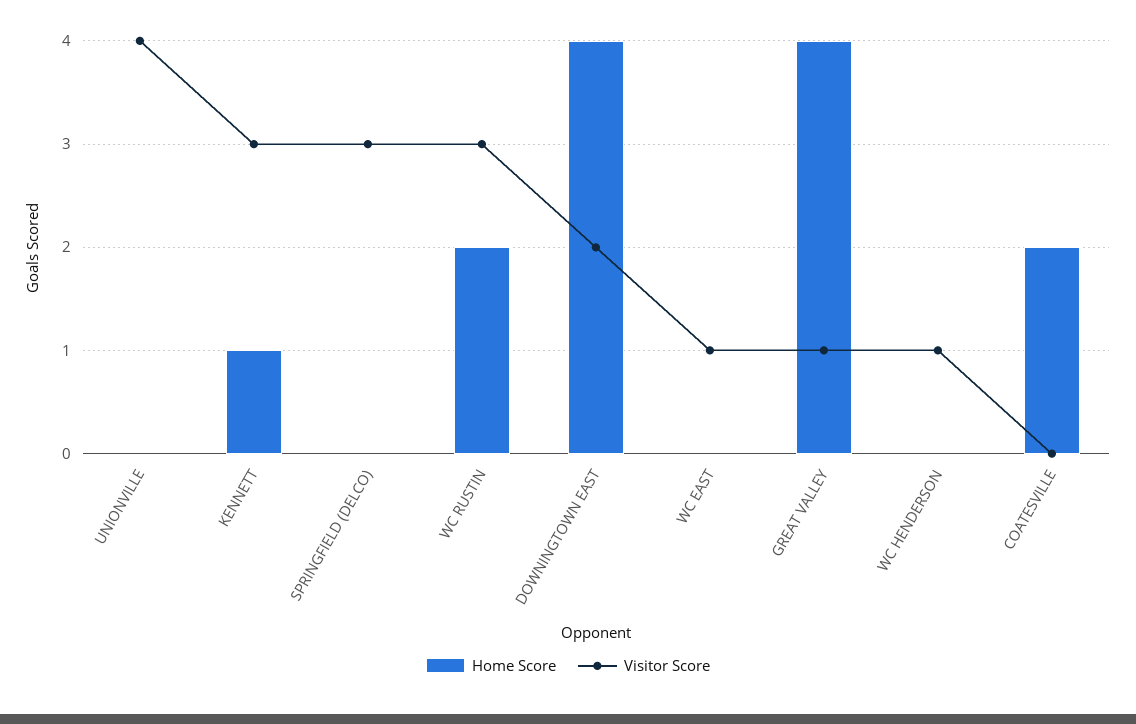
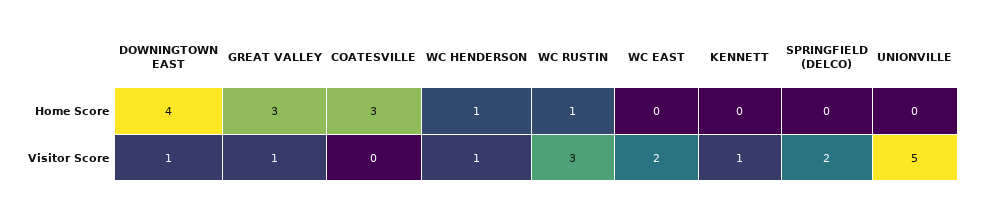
Visitor Score, UNIONVILLE: 4 -> 5
Home Score, KENNETT: 1 -> 0
Visitor Score, KENNETT: 3 -> 1
Visitor Score, SPRINGFIELD (DELCO): 3 -> 2
Home Score, WC RUSTIN: 2 -> 1
Visitor Score, DOWNINGTOWN EAST: 2 -> 1
Visitor Score, WC EAST: 1 -> 2
Home Score, GREAT VALLEY: 4 -> 3
Home Score, WC HENDERSON: 0 -> 1
Home Score, COATESVILLE: 2 -> 3

